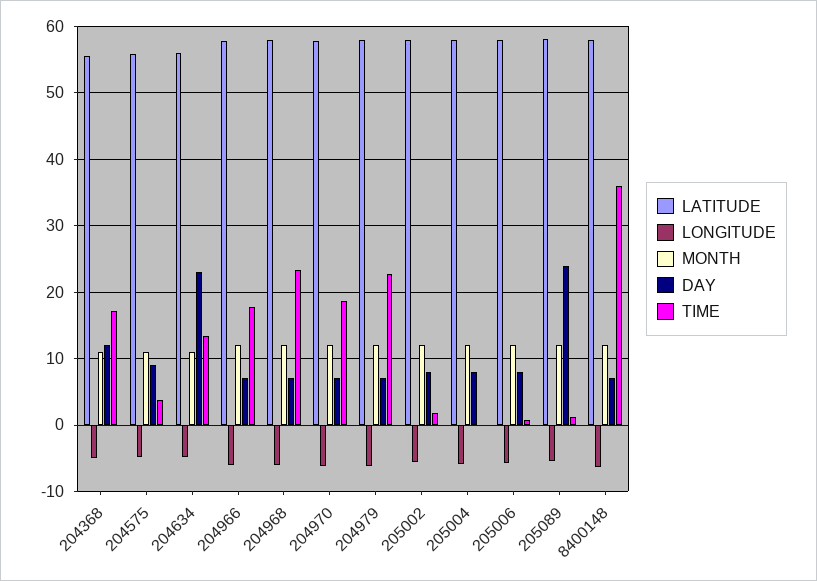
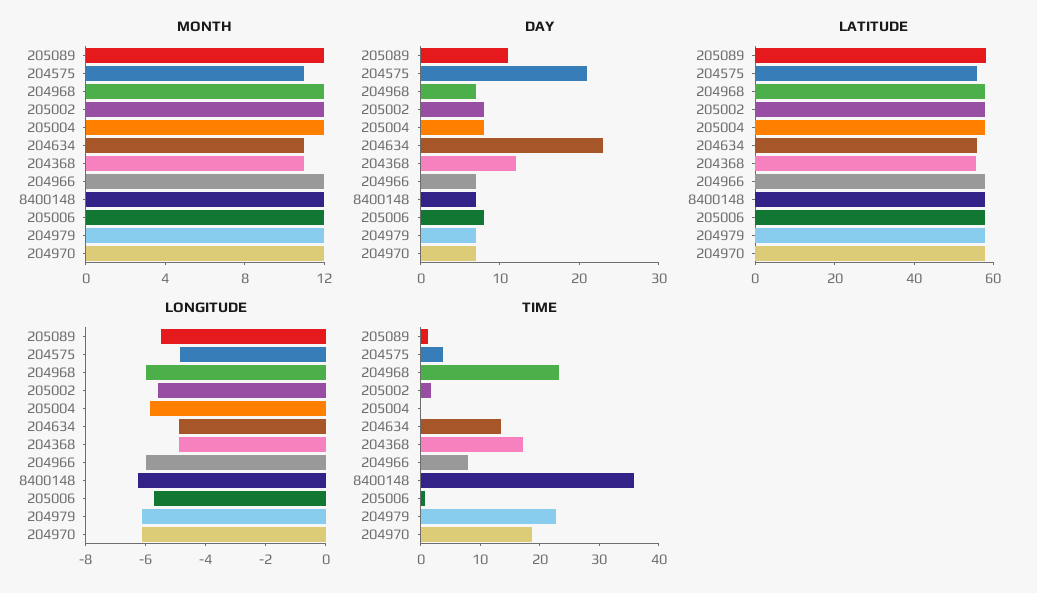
DAY, 204575: 9 -> 20
TIME, 204966: 18 -> 8
DAY, 205089: 24 -> 10

